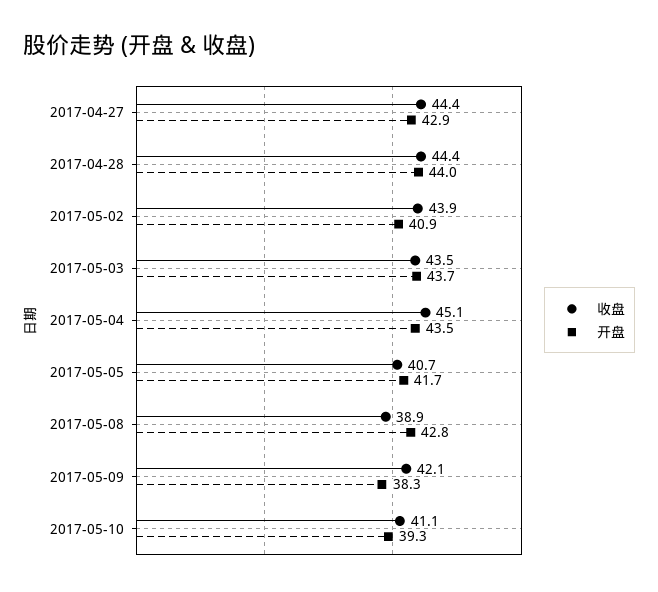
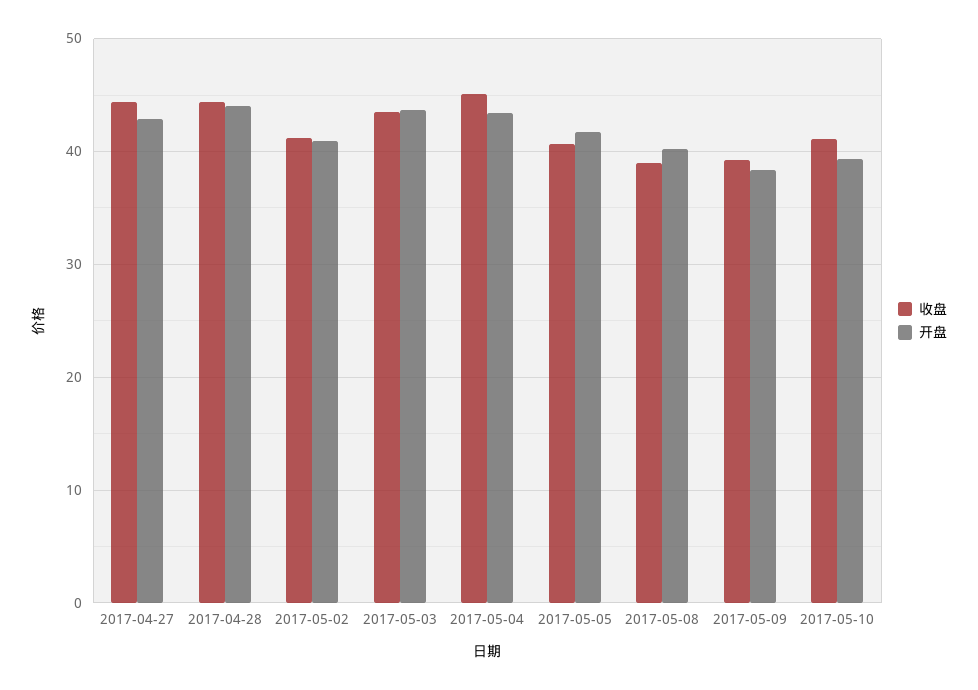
收盘, 2017-05-02: 43.9 -> 41
开盘, 2017-05-08: 42.8 -> 40
收盘, 2017-05-09: 42.1 -> 39

